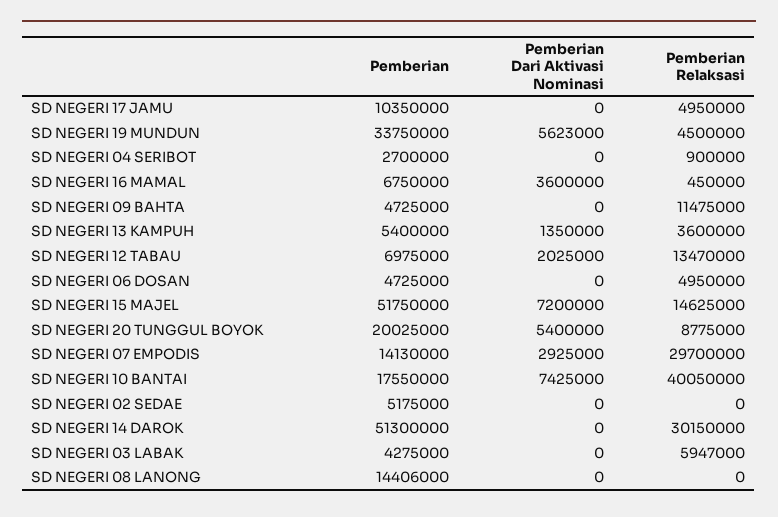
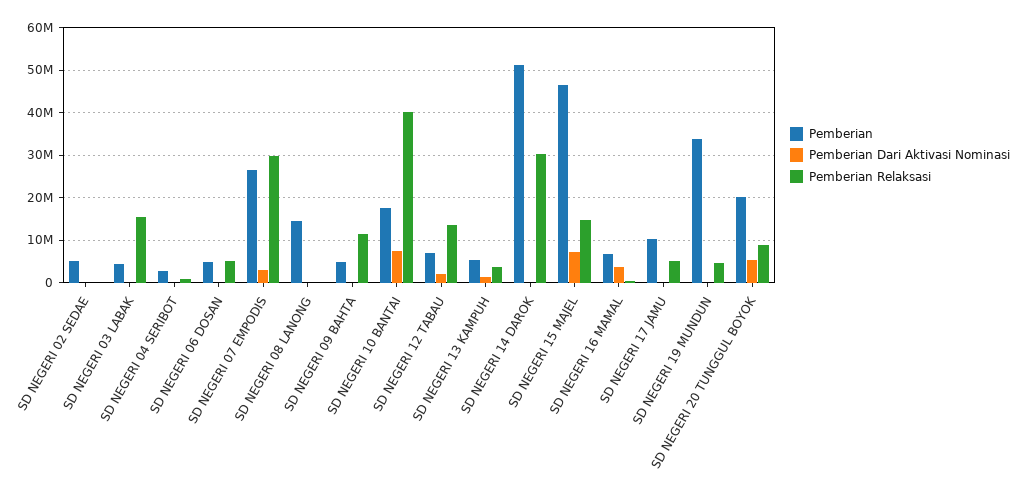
Pemberian Dari Aktivasi Nominasi, SD NEGERI 19 MUNDUN: 5623000 -> 0
Pemberian, SD NEGERI 15 MAJEL: 51750000 -> 46000000
Pemberian, SD NEGERI 07 EMPODIS: 14130000 -> 26000000
Pemberian Relaksasi, SD NEGERI 03 LABAK: 5947000 -> 16000000

